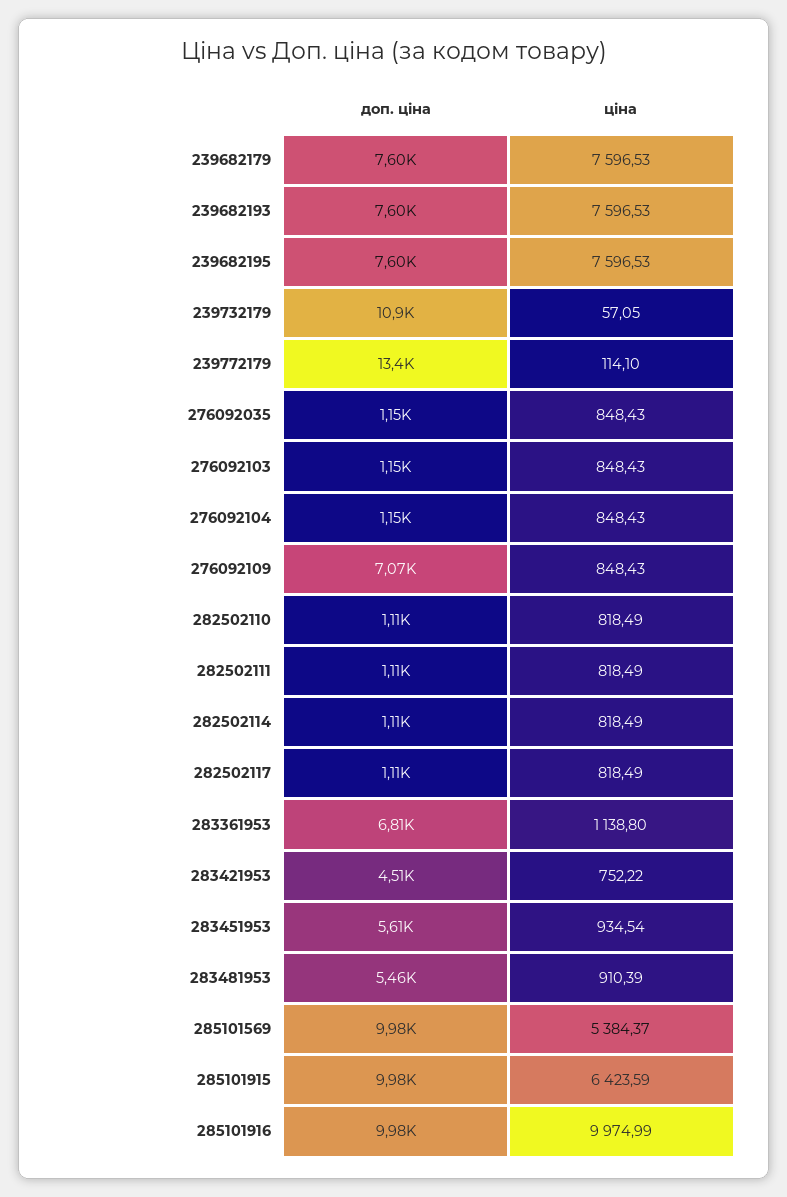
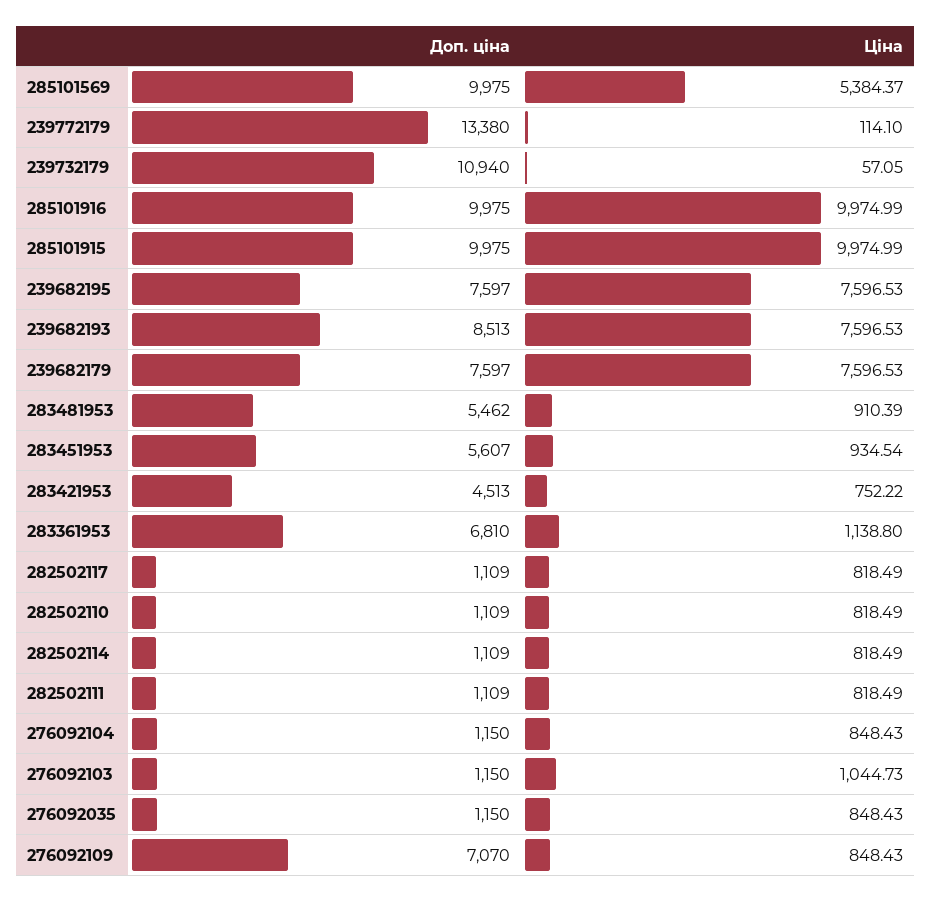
доп. ціна, 239682193: 7600 -> 8513
ціна, 276092103: 848.43 -> 1044.73
ціна, 285101915: 6423.59 -> 9974.99

